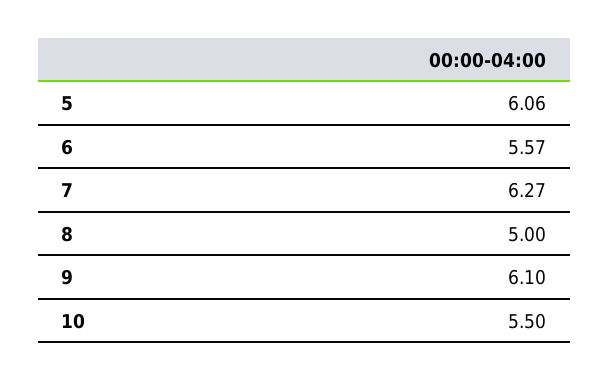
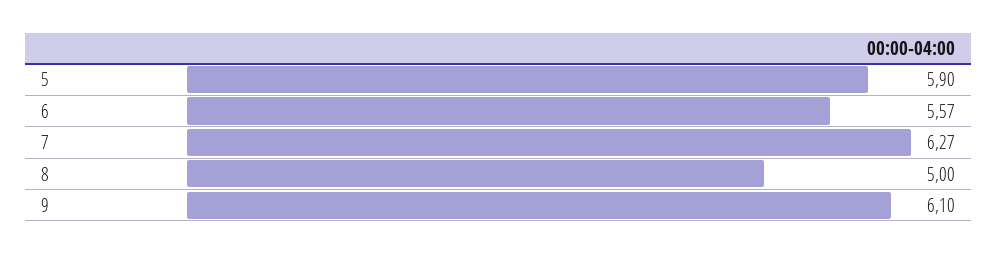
5: 6.06 -> 5.9
10: 5.5 -> none

